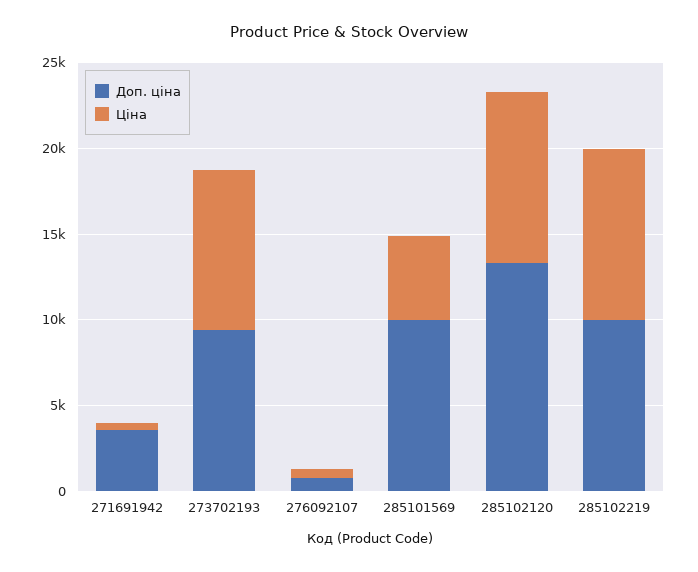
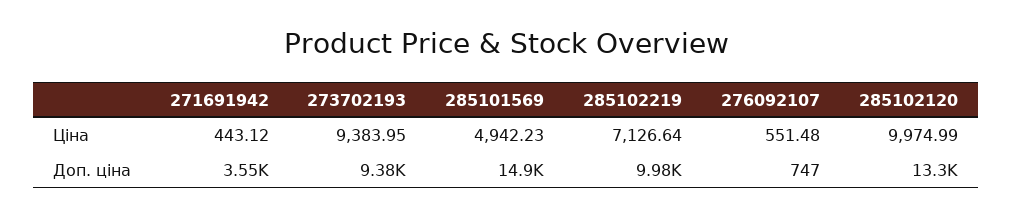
Доп. ціна, 285101569: 10000 -> 14900
Ціна, 285102219: 10000 -> 7126.64

